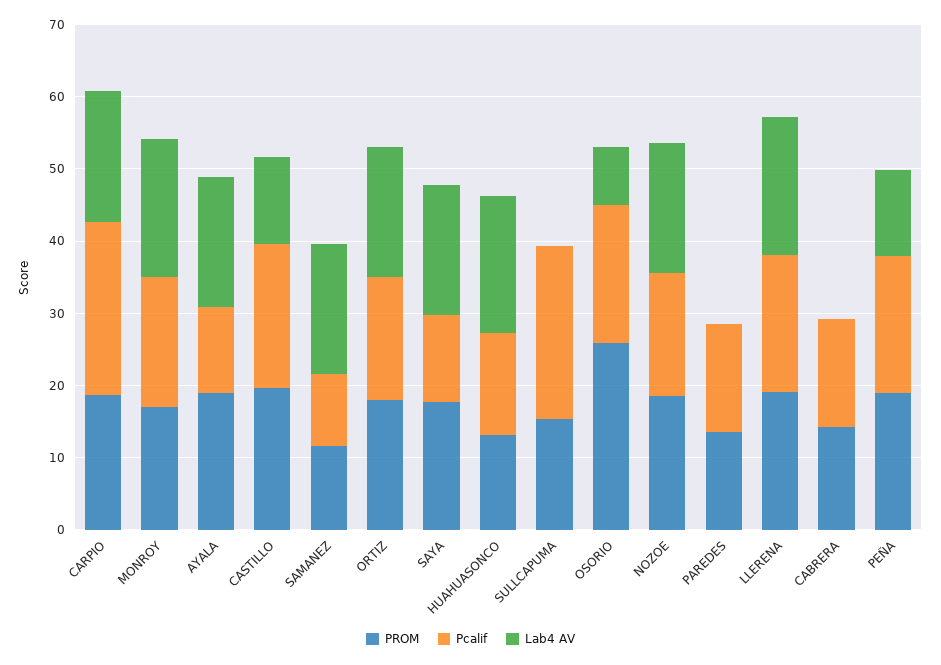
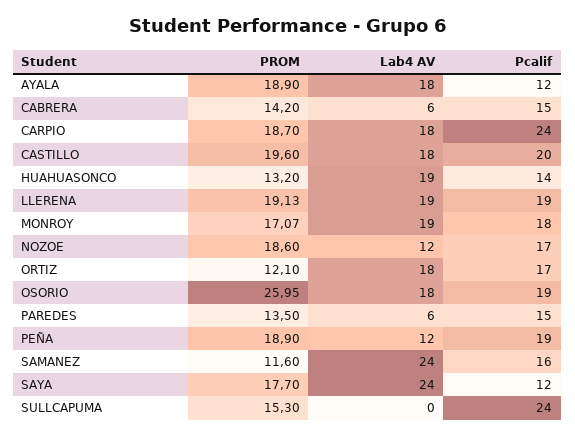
Lab4 AV, CASTILLO: 12 -> 18
Pcalif, SAMANEZ: 10 -> 16
Lab4 AV, SAMANEZ: 18 -> 24
PROM, ORTIZ: 18 -> 12.1
Lab4 AV, SAYA: 18 -> 24
Lab4 AV, OSORIO: 8 -> 18
Lab4 AV, NOZOE: 18 -> 12
Lab4 AV, PAREDES: 0 -> 6
Lab4 AV, CABRERA: 0 -> 6

